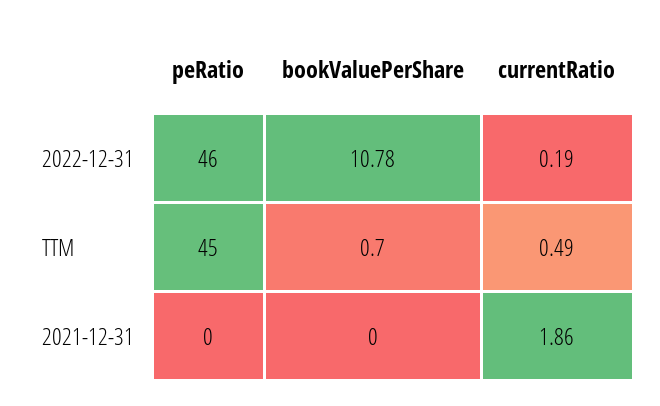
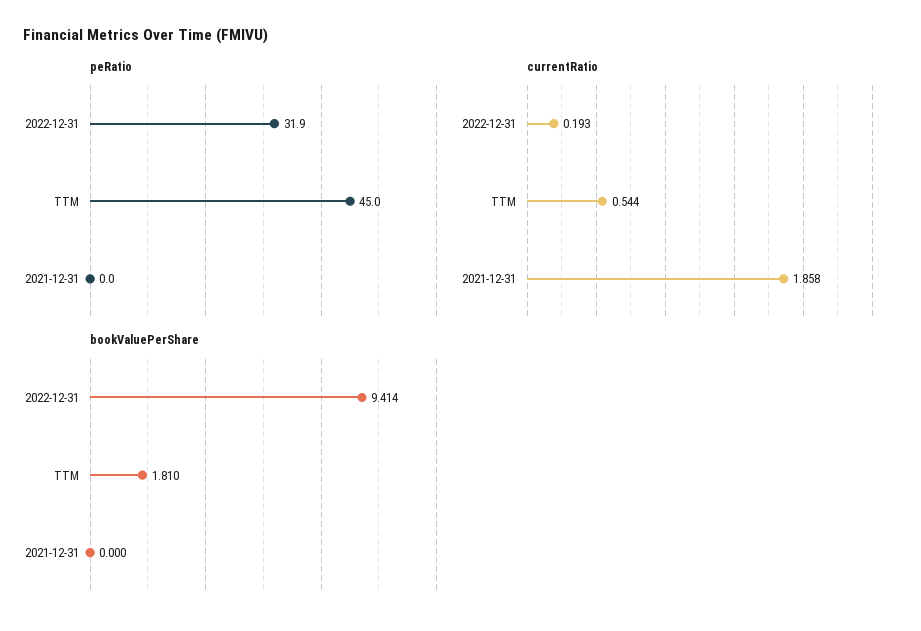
peRatio, 2022-12-31: 46 -> 31.9
bookValuePerShare, 2022-12-31: 10.78 -> 9.414
bookValuePerShare, TTM: 0.7 -> 1.81
currentRatio, TTM: 0.49 -> 0.544

